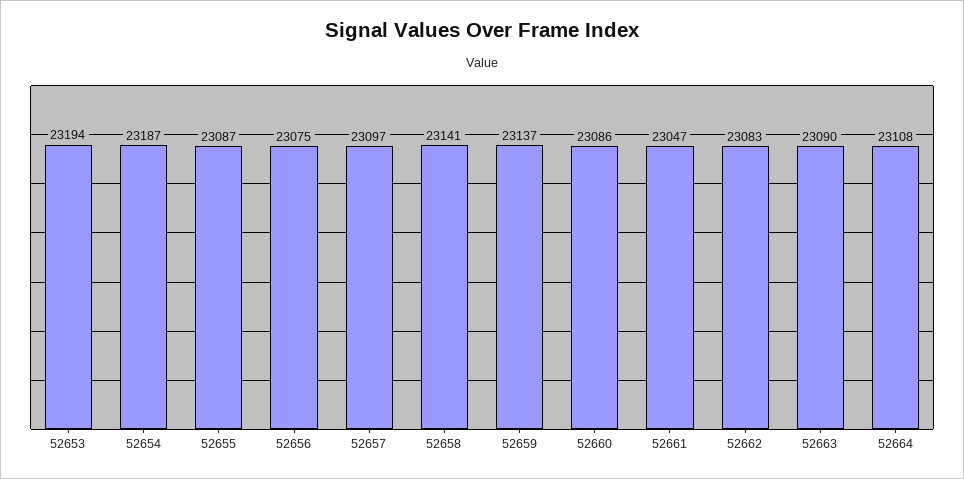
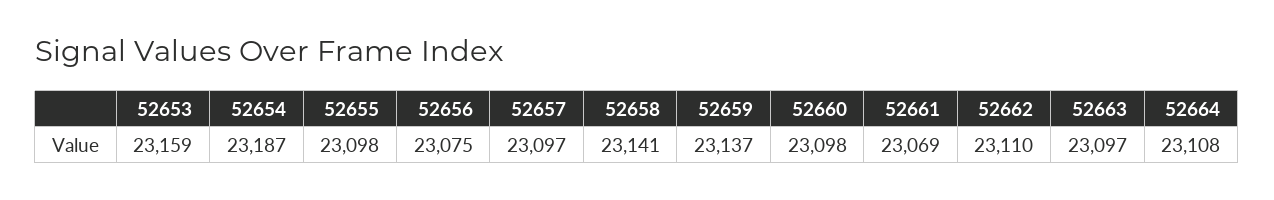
52653: 23194 -> 23159
52655: 23087 -> 23098
52660: 23086 -> 23098
52661: 23047 -> 23069
52662: 23083 -> 23110
52663: 23090 -> 23097

